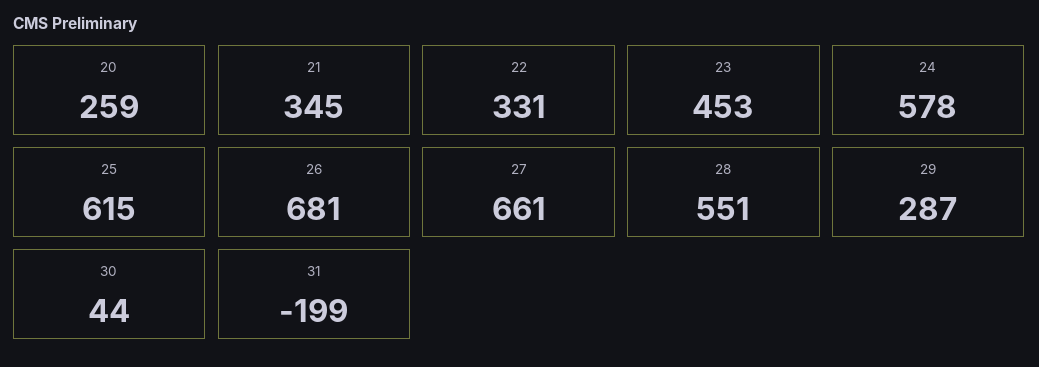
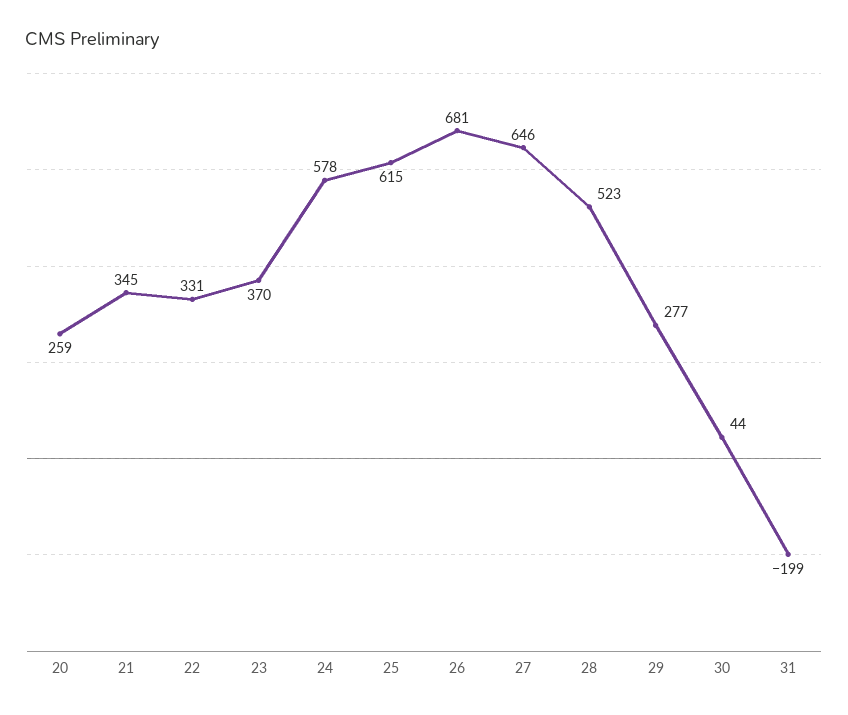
23: 453 -> 370
27: 661 -> 646
28: 551 -> 523
29: 287 -> 277

